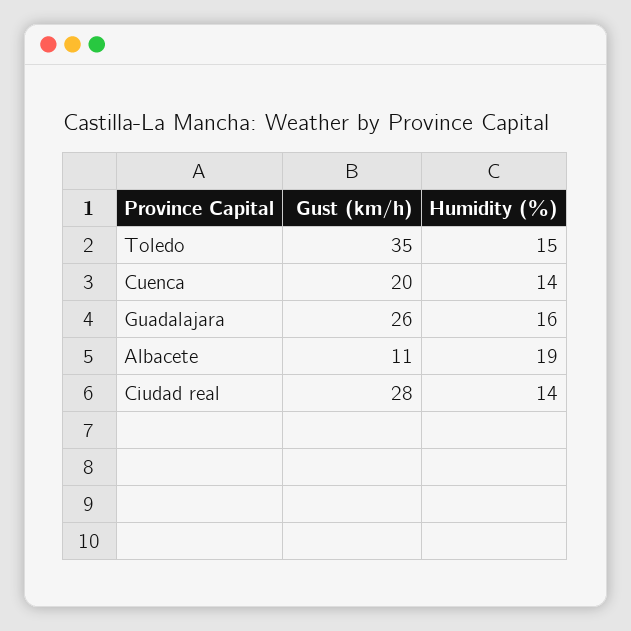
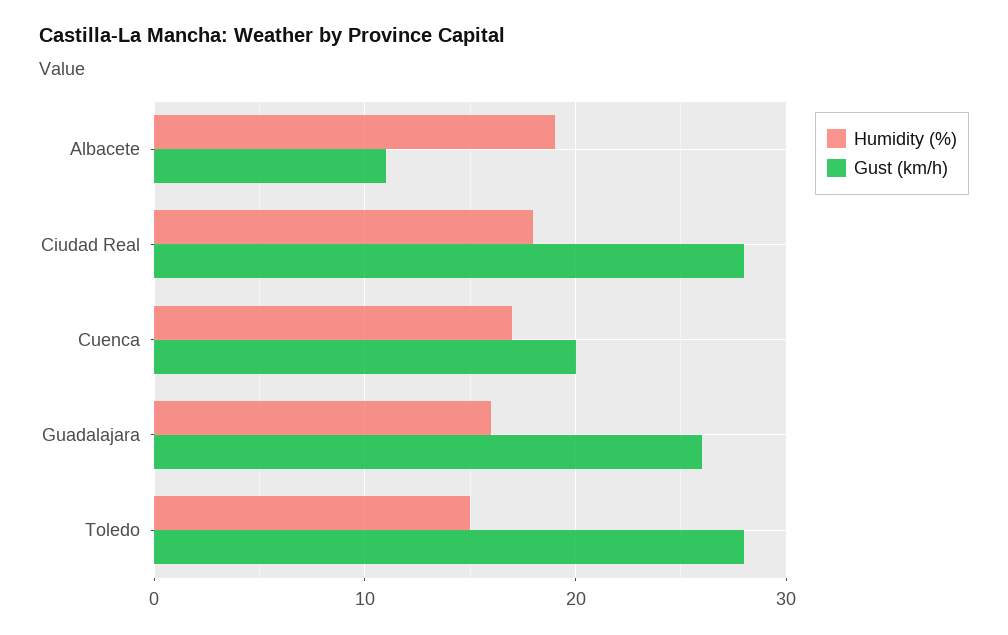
Gust (km/h), Toledo: 35 -> 28
Humidity (%), Cuenca: 14 -> 17
Humidity (%), Ciudad real: 14 -> 18

